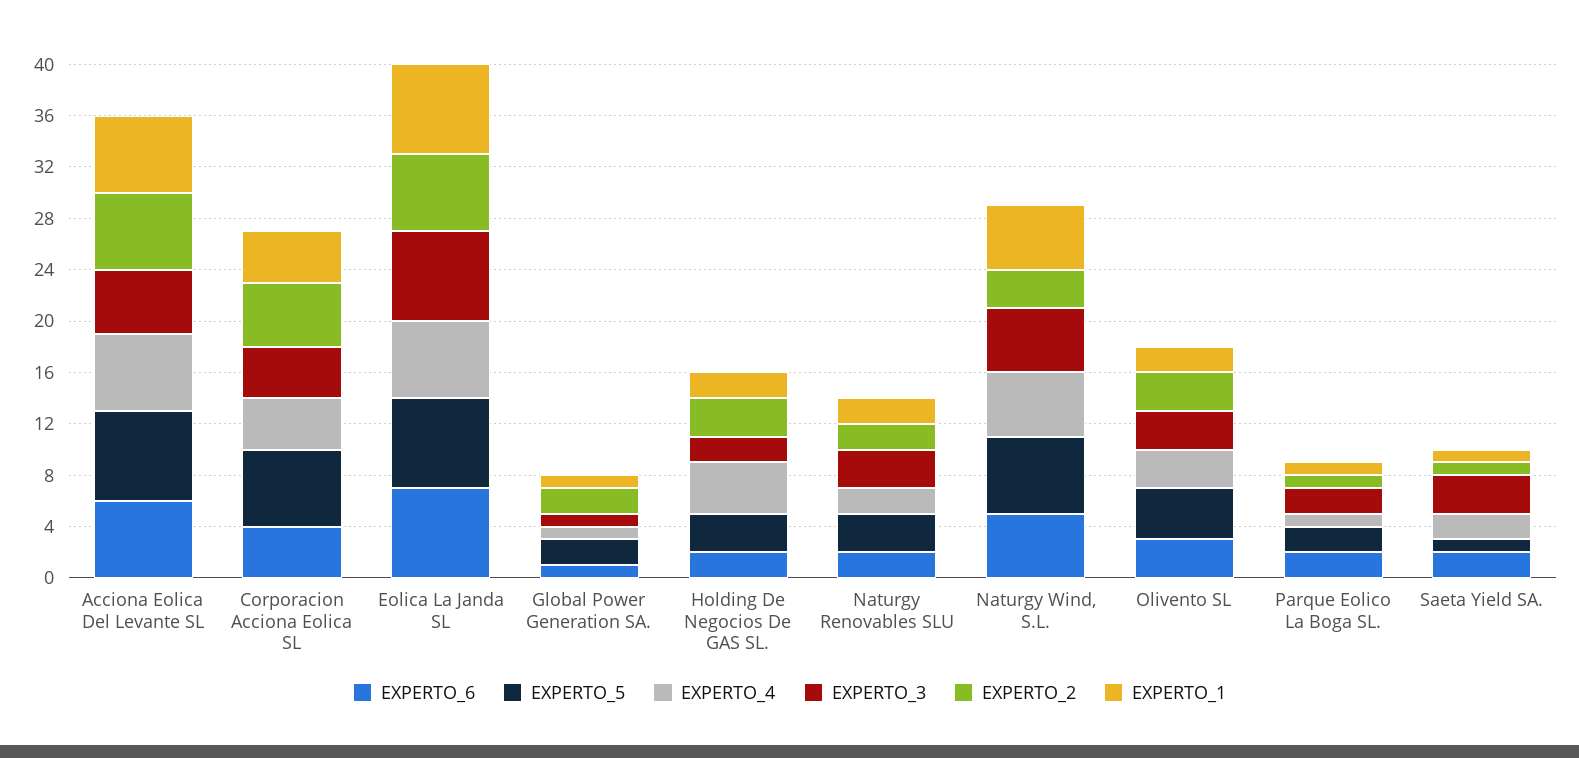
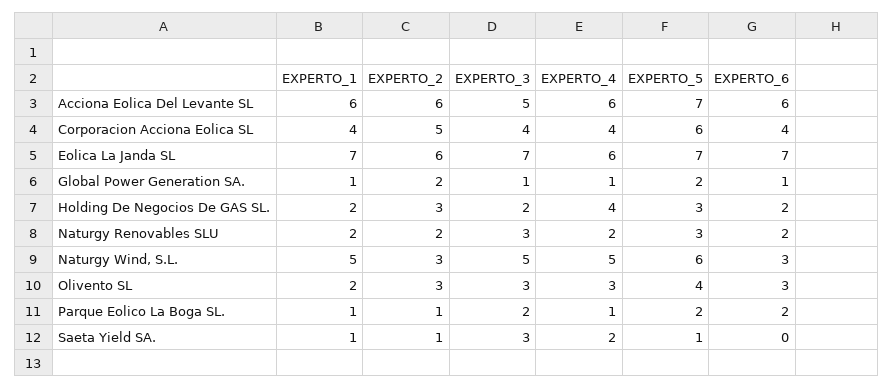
EXPERTO_6, Naturgy Wind, S.L.: 5 -> 3
EXPERTO_6, Saeta Yield SA.: 2 -> 0

